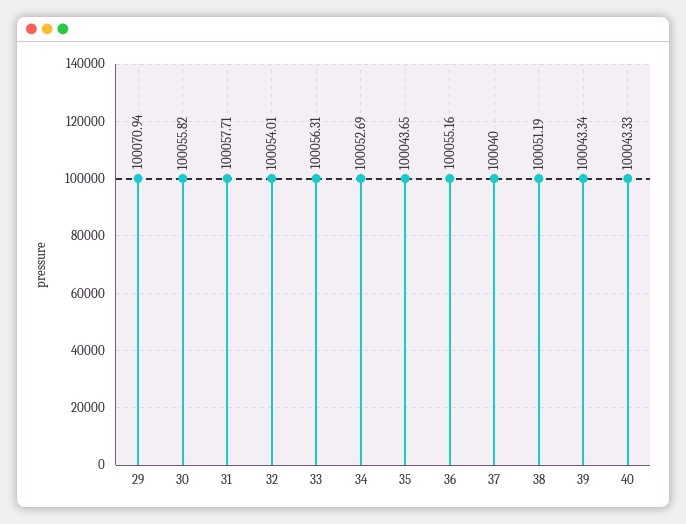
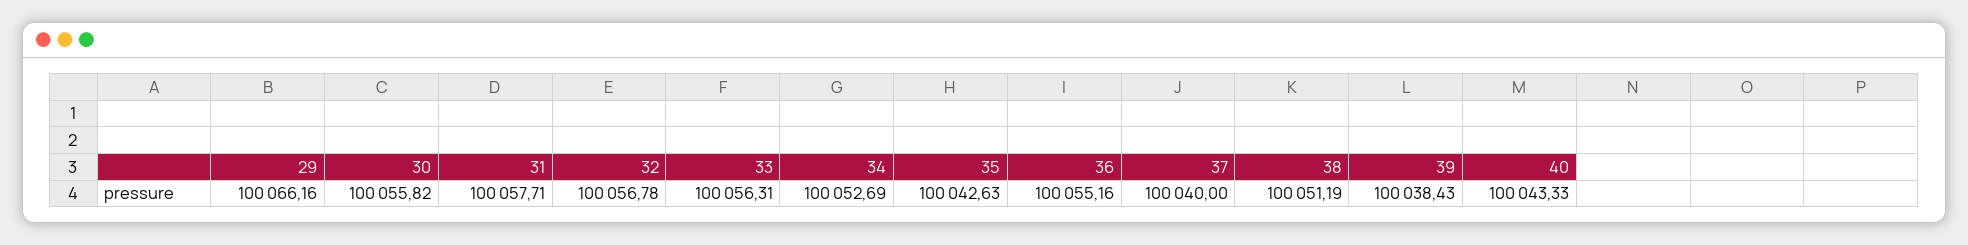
29: 100070.94 -> 100066.16
32: 100054.01 -> 100056.78
35: 100043.65 -> 100042.63
39: 100043.34 -> 100038.43

